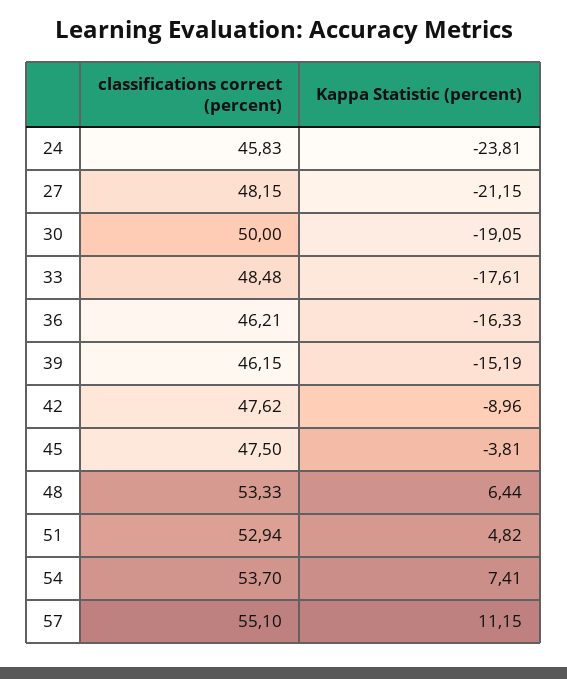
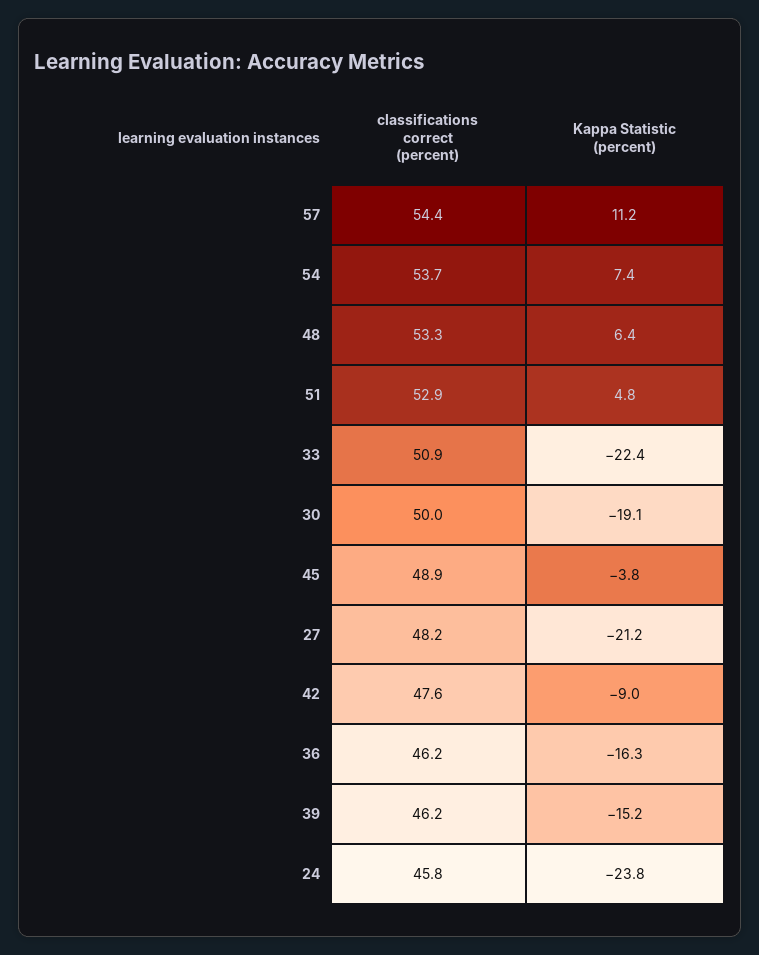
classifications correct (percent), 33: 48.48 -> 50.9
Kappa Statistic (percent), 33: -17.61 -> -22.4
classifications correct (percent), 45: 47.5 -> 48.9
classifications correct (percent), 57: 55.1 -> 54.4

